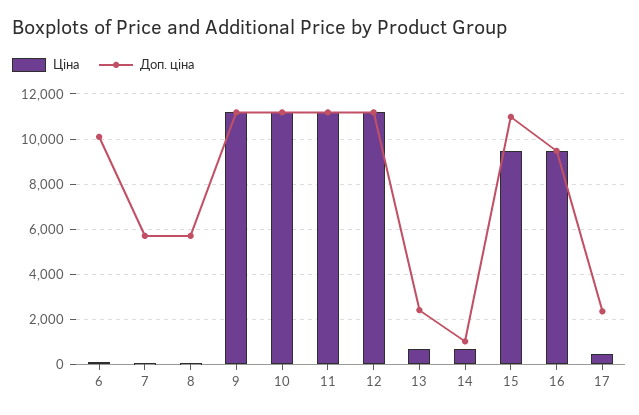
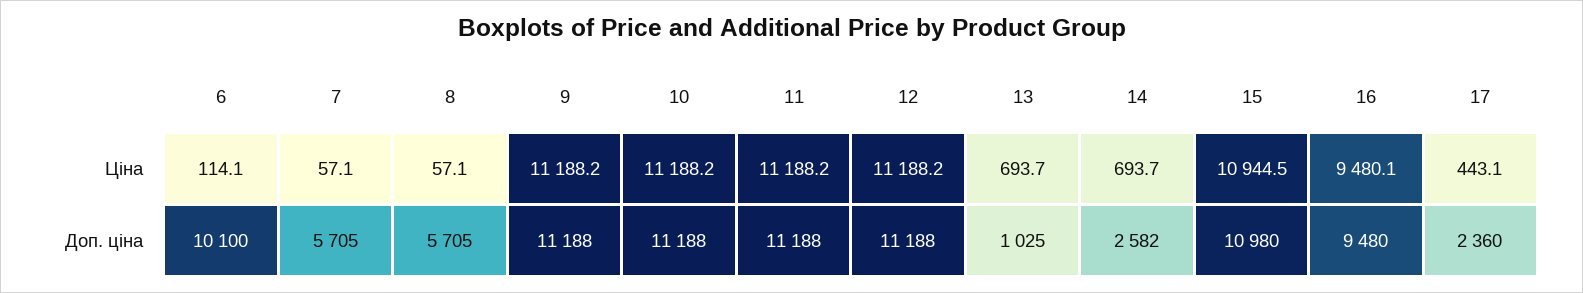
Доп. ціна, 13: 2500 -> 1025
Доп. ціна, 14: 1000 -> 2582
Ціна, 15: 9500 -> 10944.5

